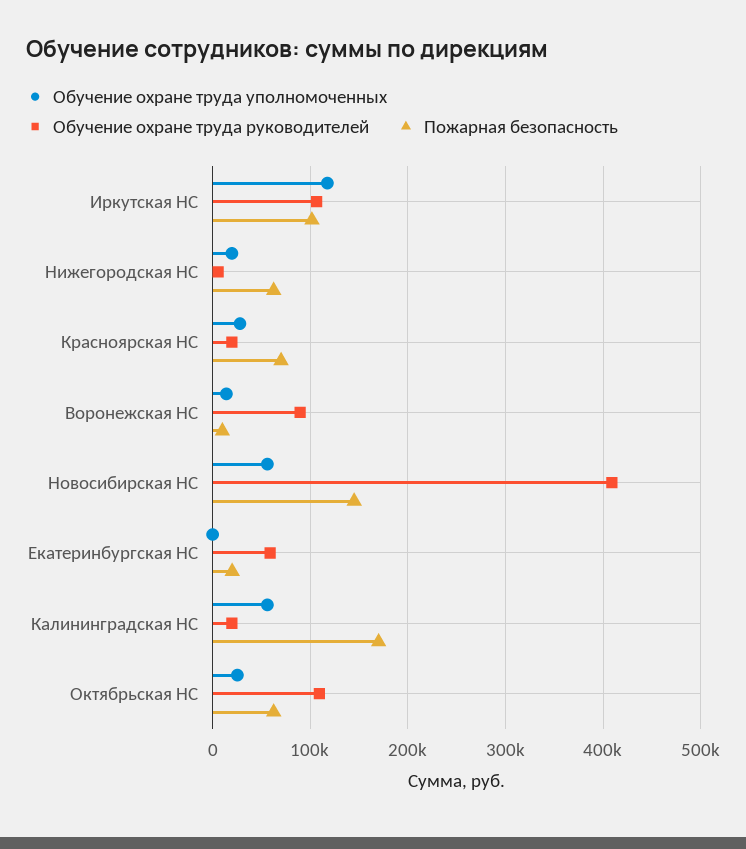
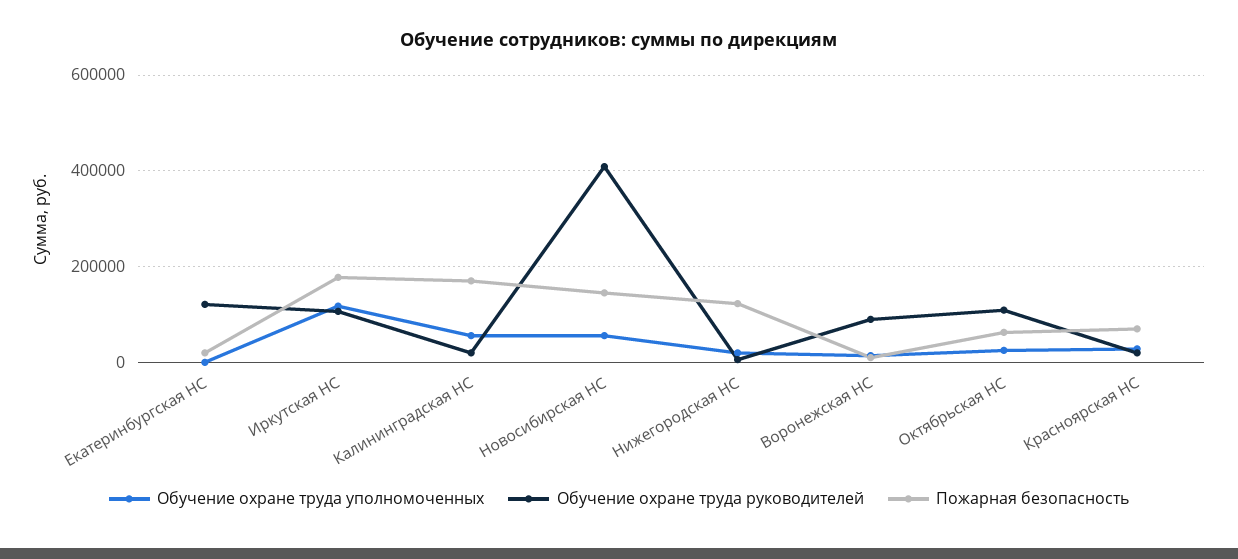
Пожарная безопасность, Иркутская НС: 100000 -> 180000
Пожарная безопасность, Нижегородская НС: 60000 -> 120000
Обучение охране труда руководителей, Екатеринбургская НС: 60000 -> 120000

